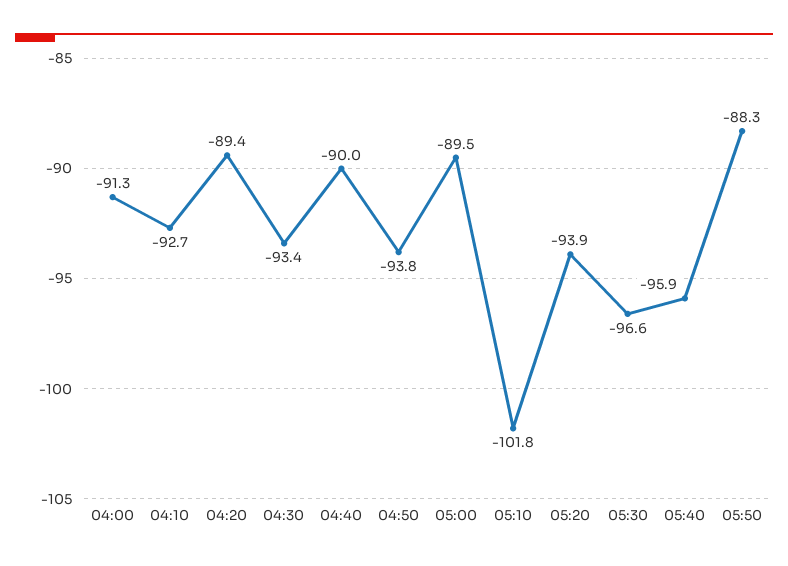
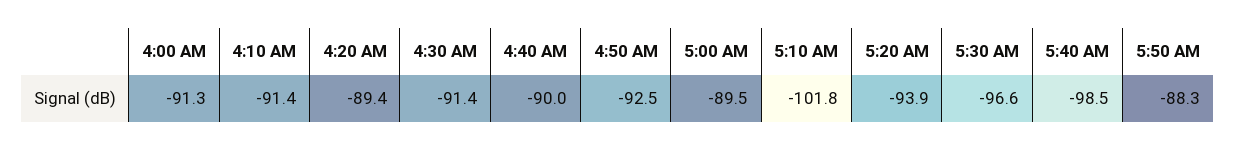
04:10: -92.7 -> -91.4
04:30: -93.4 -> -91.4
04:50: -93.8 -> -92.5
05:40: -95.9 -> -98.5

